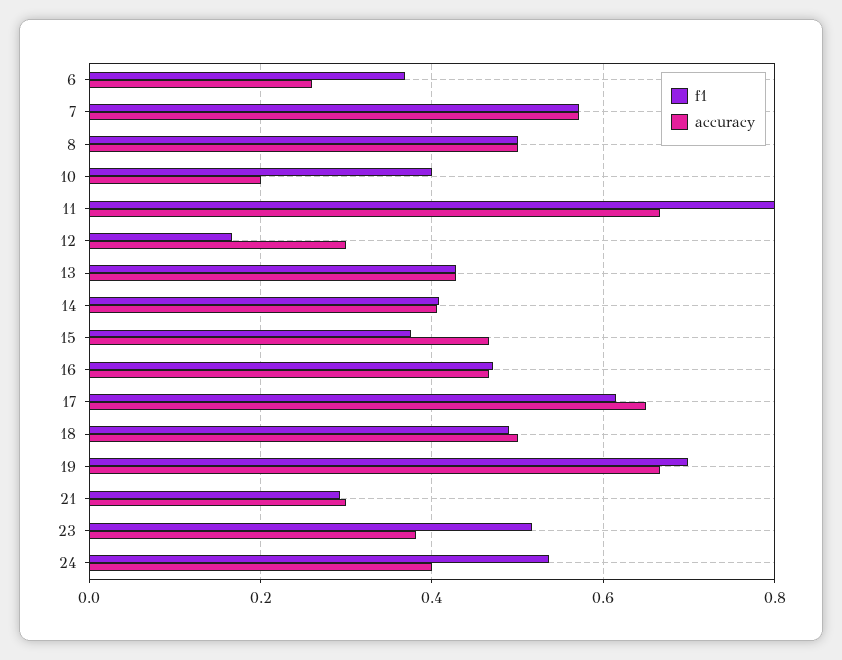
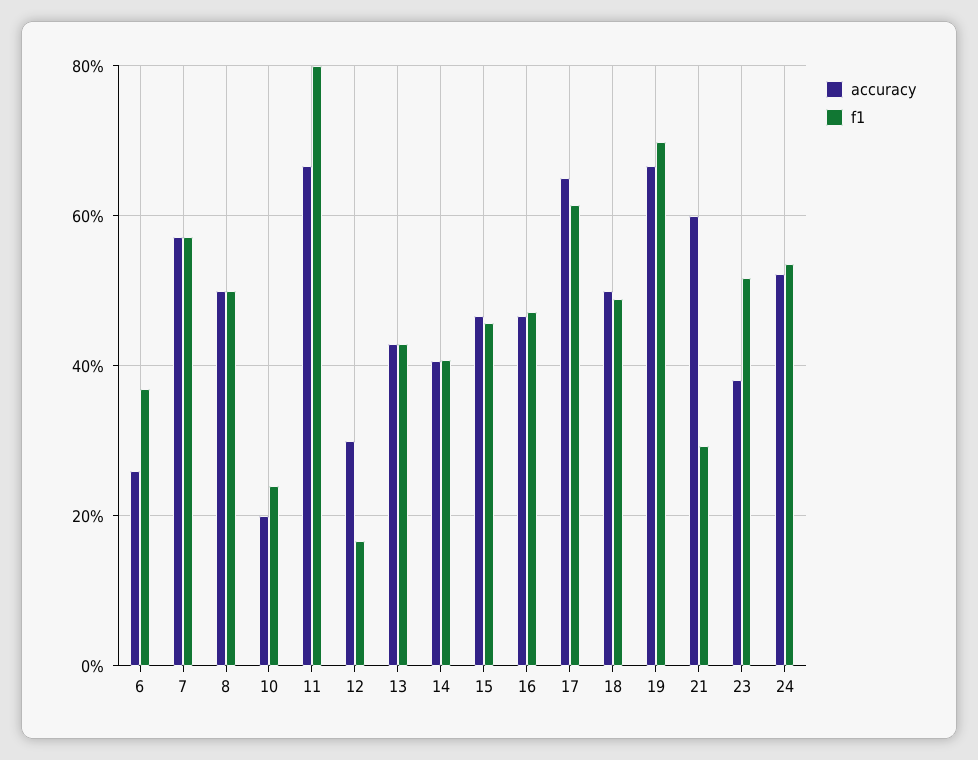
f1, 10: 0.4 -> 0.24
f1, 15: 0.38 -> 0.46
accuracy, 21: 0.3 -> 0.6
accuracy, 24: 0.4 -> 0.52

